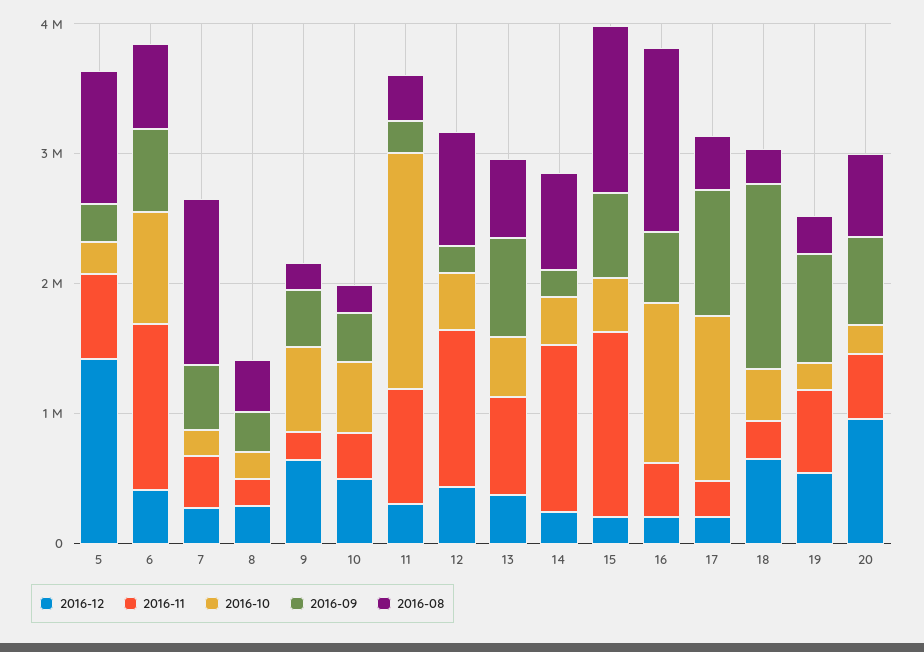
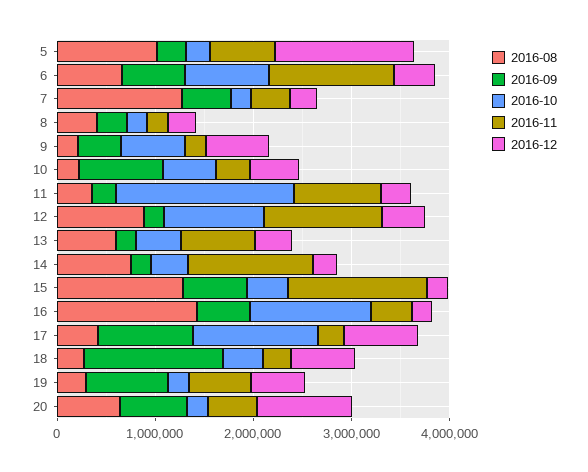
2016-09, 10: 400000 -> 800000
2016-10, 12: 400000 -> 1000000
2016-09, 13: 800000 -> 200000
2016-12, 17: 200000 -> 800000

